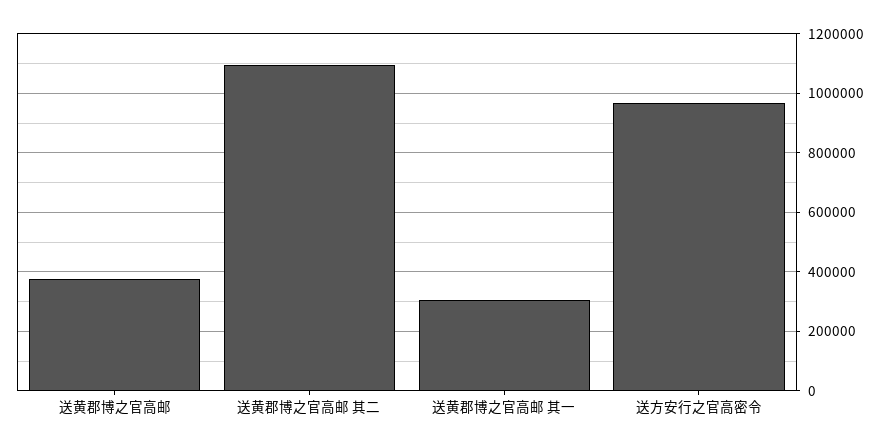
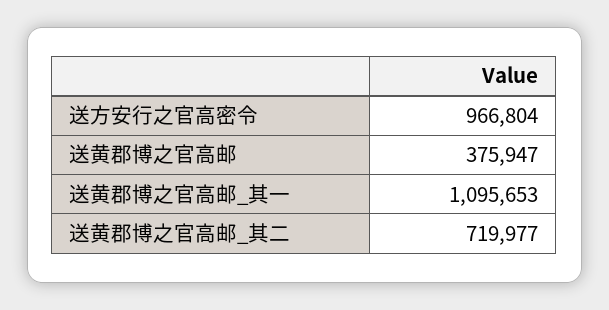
送黄郡博之官高邮 其二: 1100000 -> 719977
送黄郡博之官高邮 其一: 300000 -> 1095653

